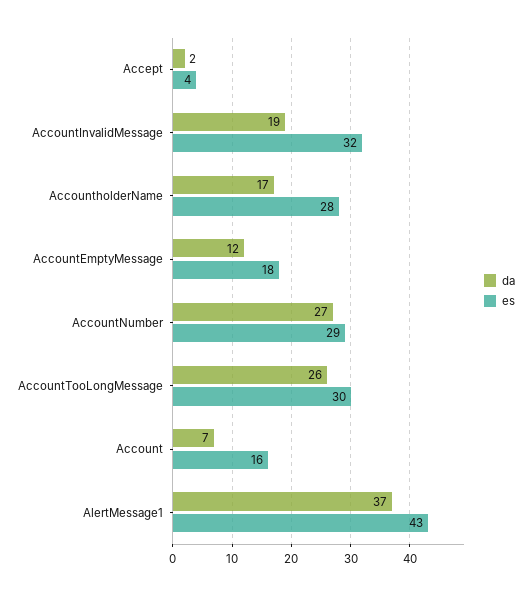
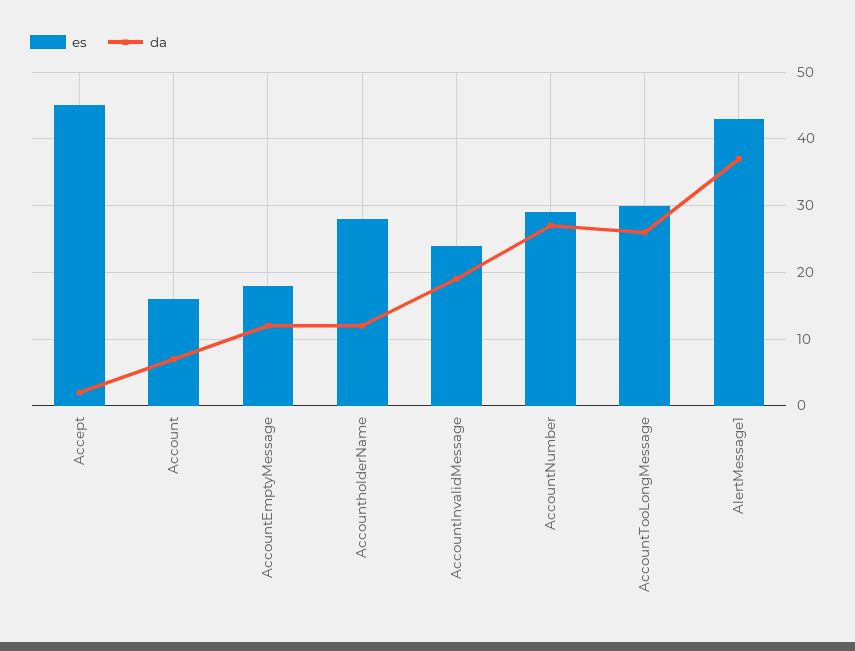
es, Accept: 4 -> 45
es, AccountInvalidMessage: 32 -> 24
da, AccountholderName: 17 -> 12

